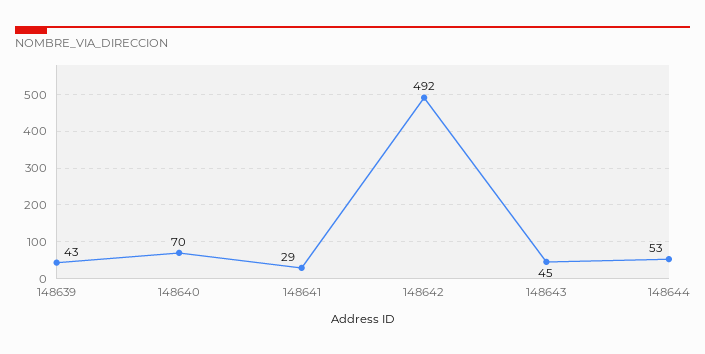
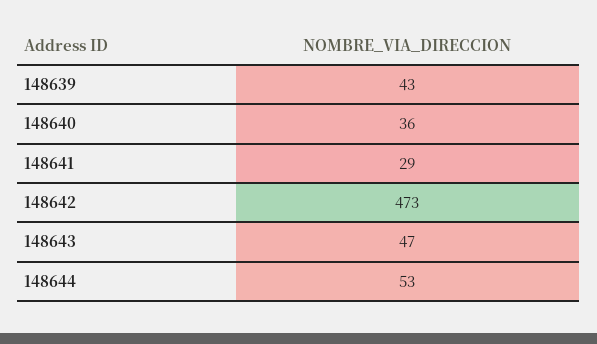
148640: 70 -> 36
148642: 492 -> 473
148643: 45 -> 47

